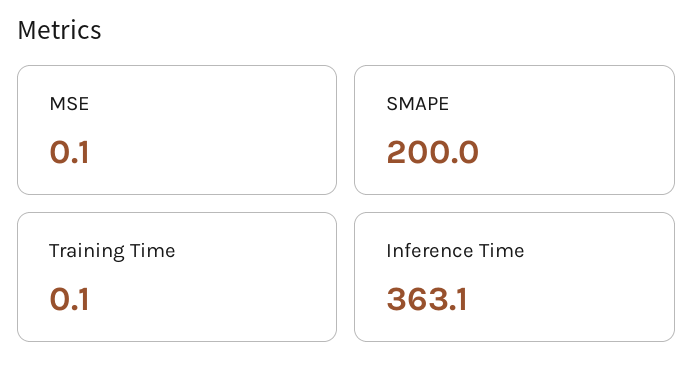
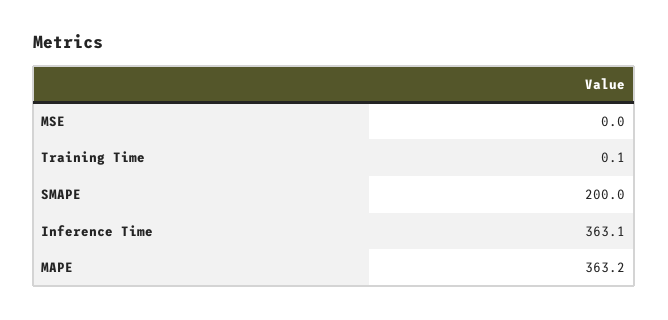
MSE: 0.1 -> 0
MAPE: none -> 363.2

